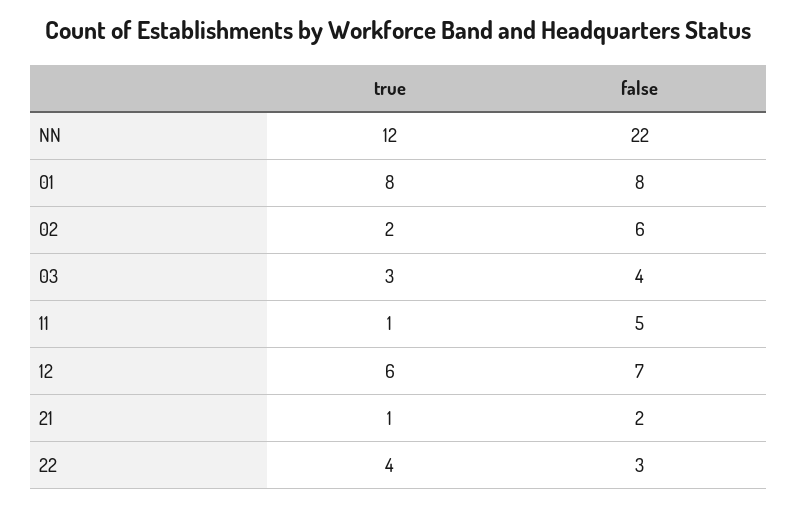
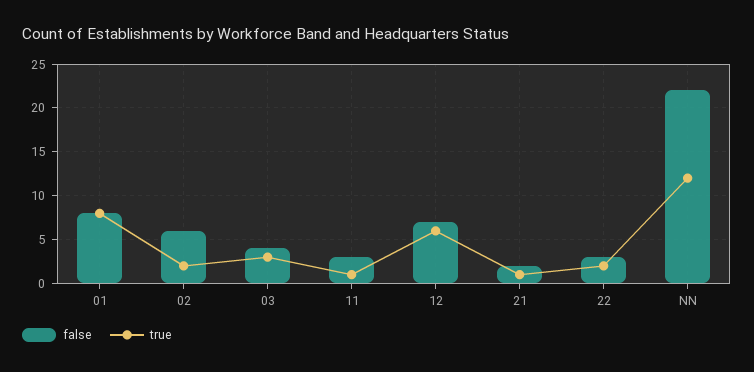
false, 11: 5 -> 3
true, 22: 4 -> 2

